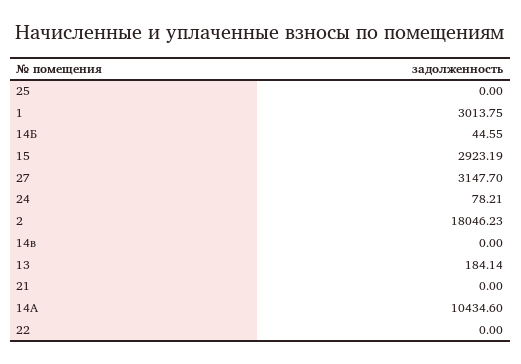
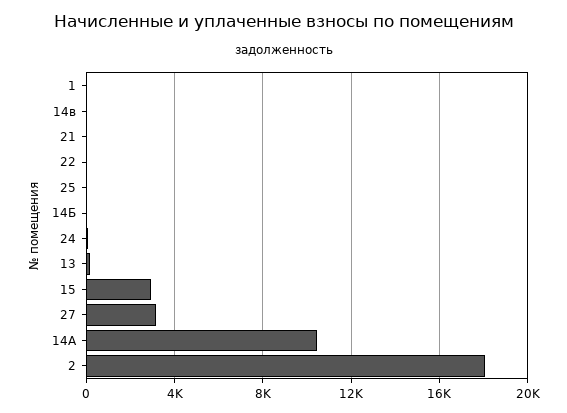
1: 3013.75 -> 0

